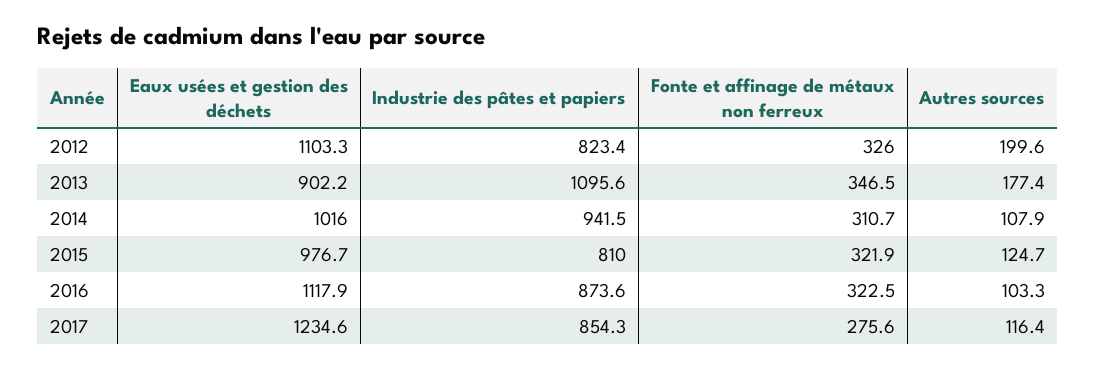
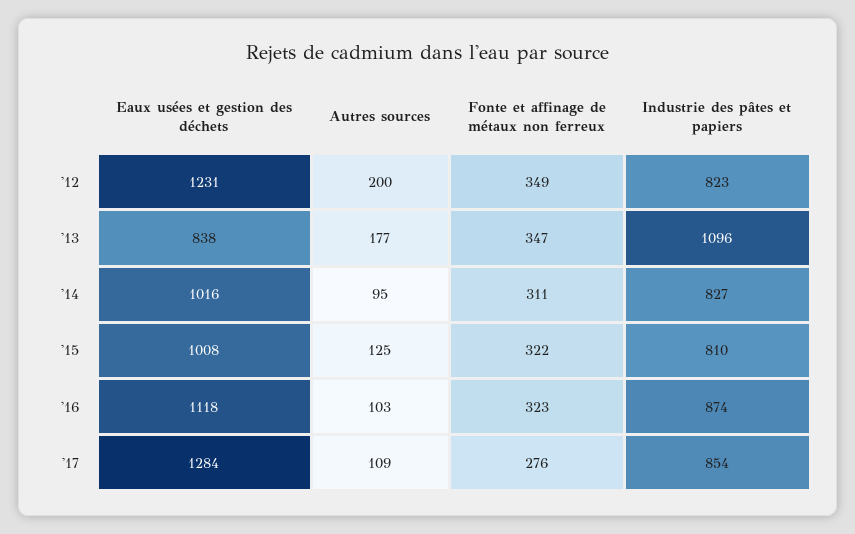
Eaux usées et gestion des déchets, 2012: 1103.3 -> 1231
Fonte et affinage de métaux non ferreux, 2012: 326 -> 349
Eaux usées et gestion des déchets, 2013: 902.2 -> 838
Industrie des pâtes et papiers, 2014: 941.5 -> 827
Autres sources, 2014: 107.9 -> 95
Eaux usées et gestion des déchets, 2015: 976.7 -> 1008
Eaux usées et gestion des déchets, 2017: 1234.6 -> 1284
Autres sources, 2017: 116.4 -> 109

